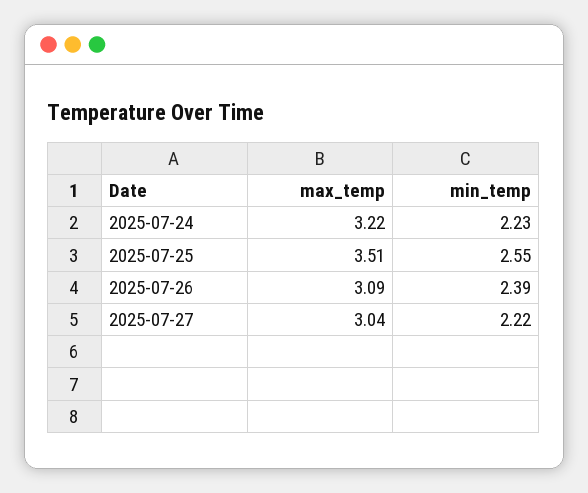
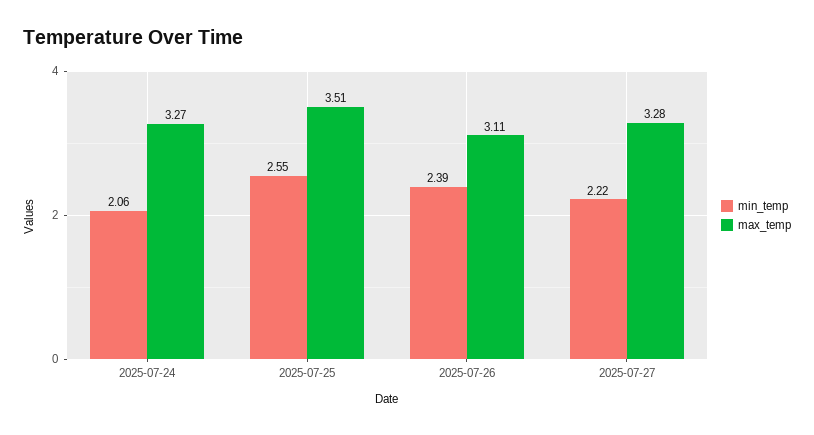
max_temp, 2025-07-24: 3.22 -> 3.27
min_temp, 2025-07-24: 2.23 -> 2.06
max_temp, 2025-07-26: 3.09 -> 3.11
max_temp, 2025-07-27: 3.04 -> 3.28

